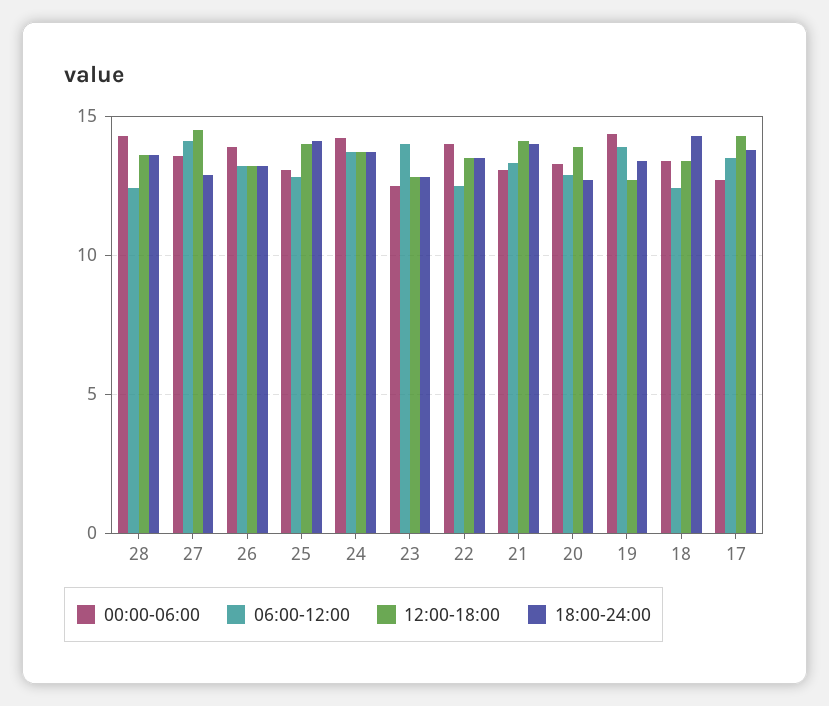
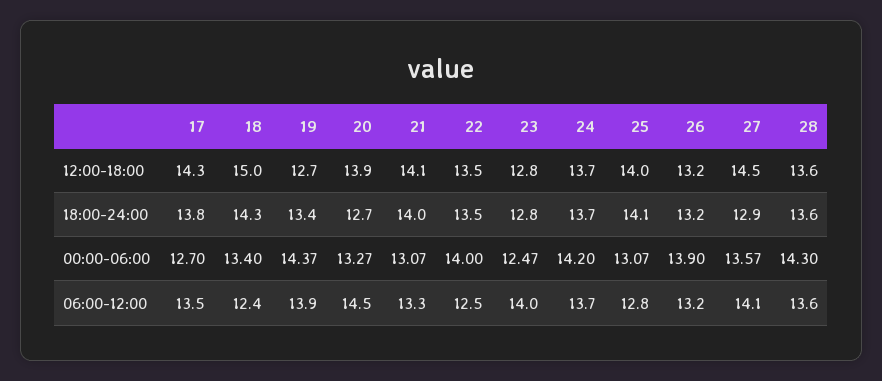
06:00-12:00, 28: 12.5 -> 13.6
06:00-12:00, 20: 13 -> 14.5
12:00-18:00, 18: 13.5 -> 15

